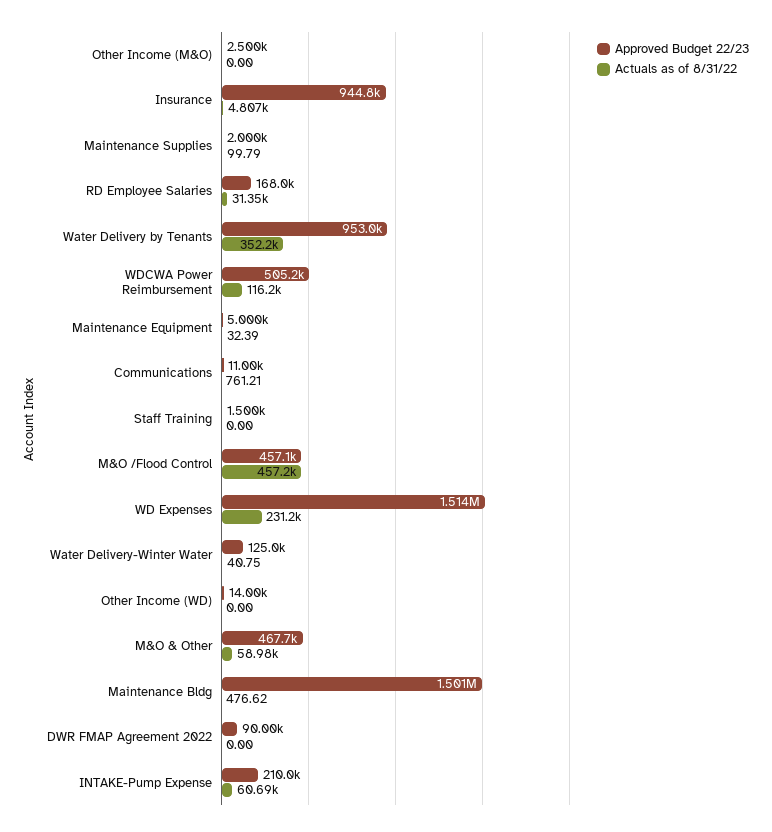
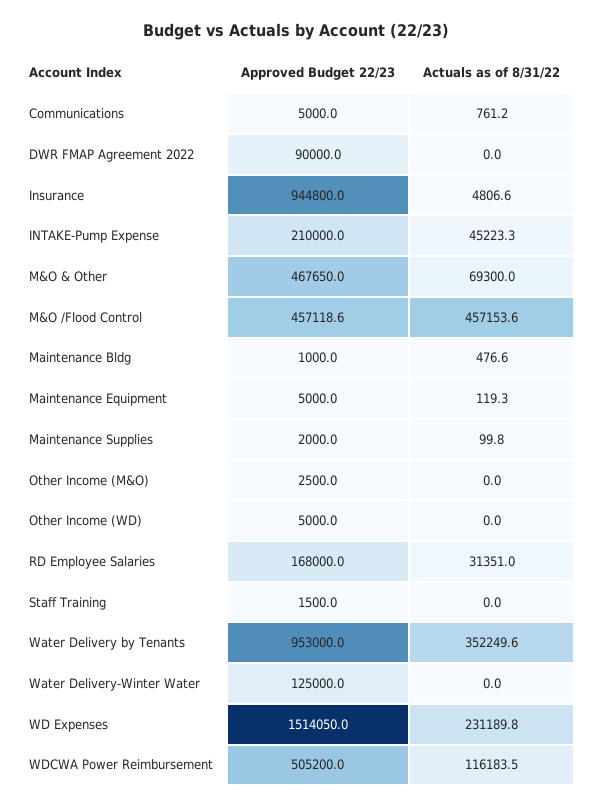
Actuals as of 8/31/22, Maintenance Equipment: 32.39 -> 119.3
Approved Budget 22/23, Communications: 11000 -> 5000
Actuals as of 8/31/22, Water Delivery-Winter Water: 40.75 -> 0
Approved Budget 22/23, Other Income (WD): 14000 -> 5000
Actuals as of 8/31/22, M&O & Other: 58980 -> 69300
Approved Budget 22/23, Maintenance Bldg: 1501000 -> 1000
Actuals as of 8/31/22, INTAKE-Pump Expense: 60690 -> 45223.3

